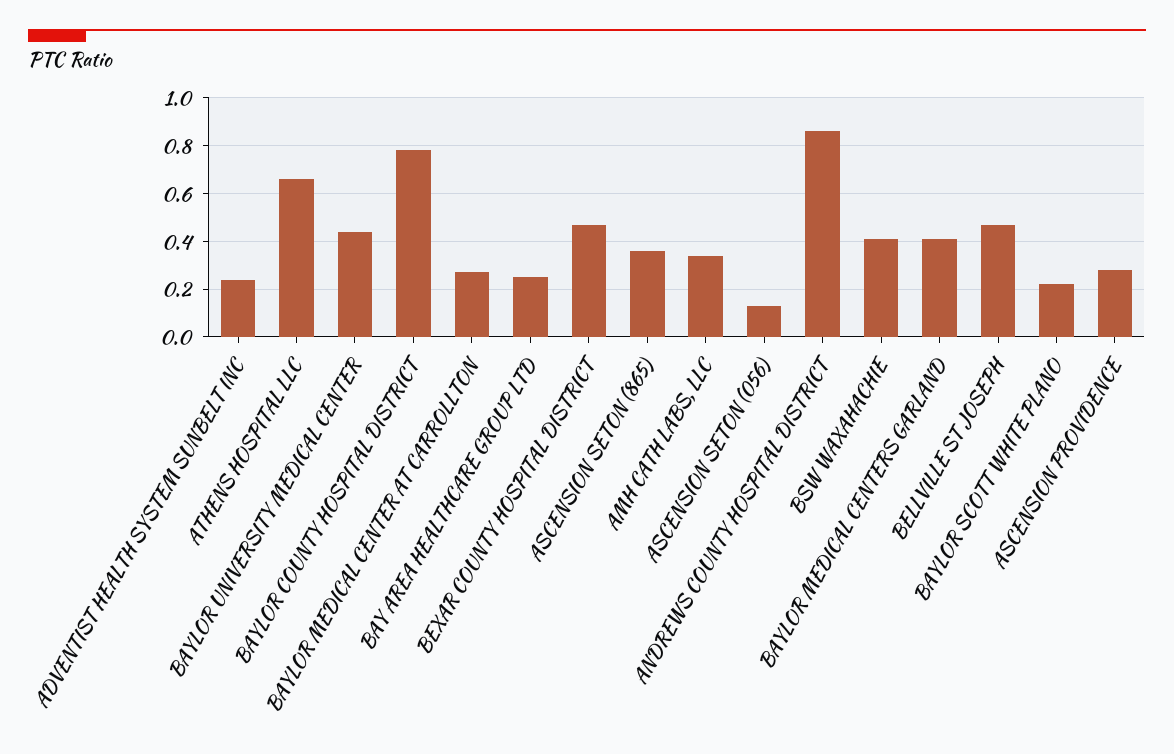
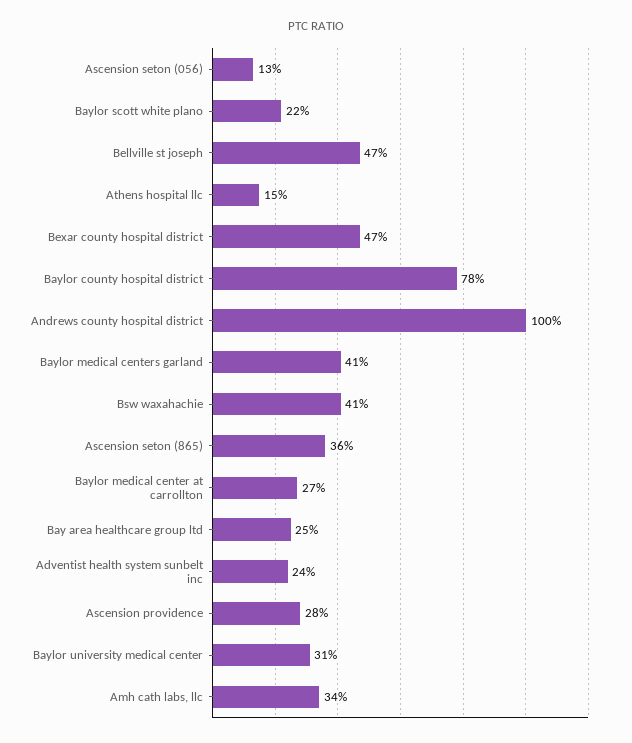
ATHENS HOSPITAL LLC: 0.65 -> 0.15
BAYLOR UNIVERSITY MEDICAL CENTER: 0.45 -> 0.31
ANDREWS COUNTY HOSPITAL DISTRICT: 0.85 -> 1

